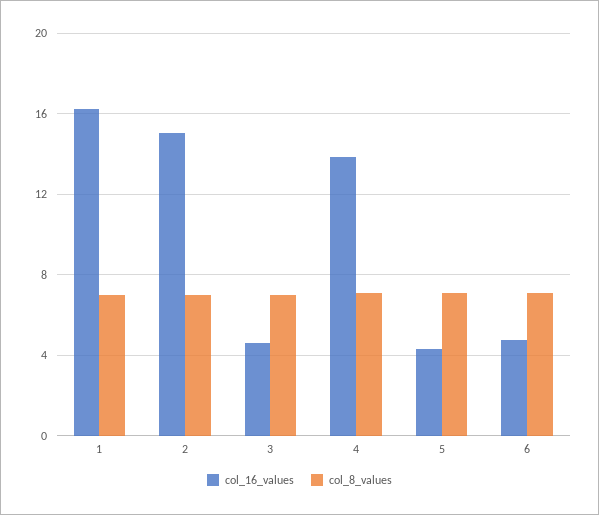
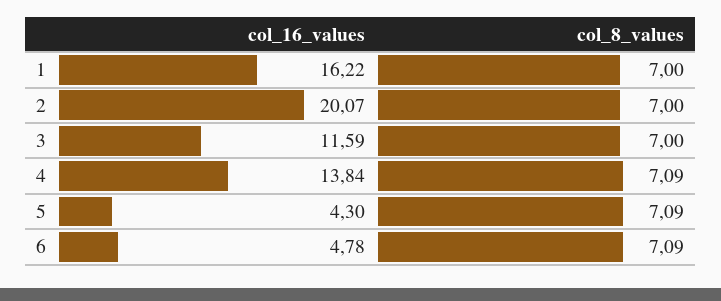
col_16_values, 2: 15 -> 20.07
col_16_values, 3: 4.5 -> 11.59

